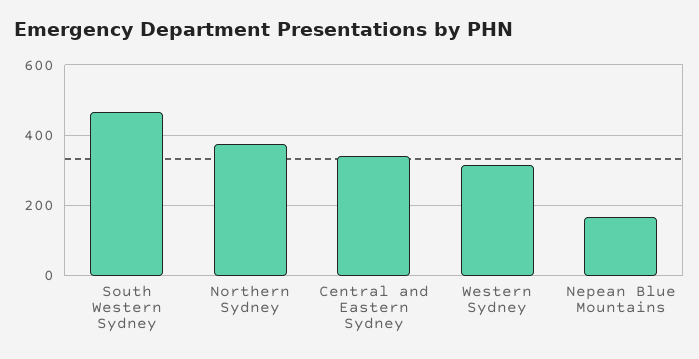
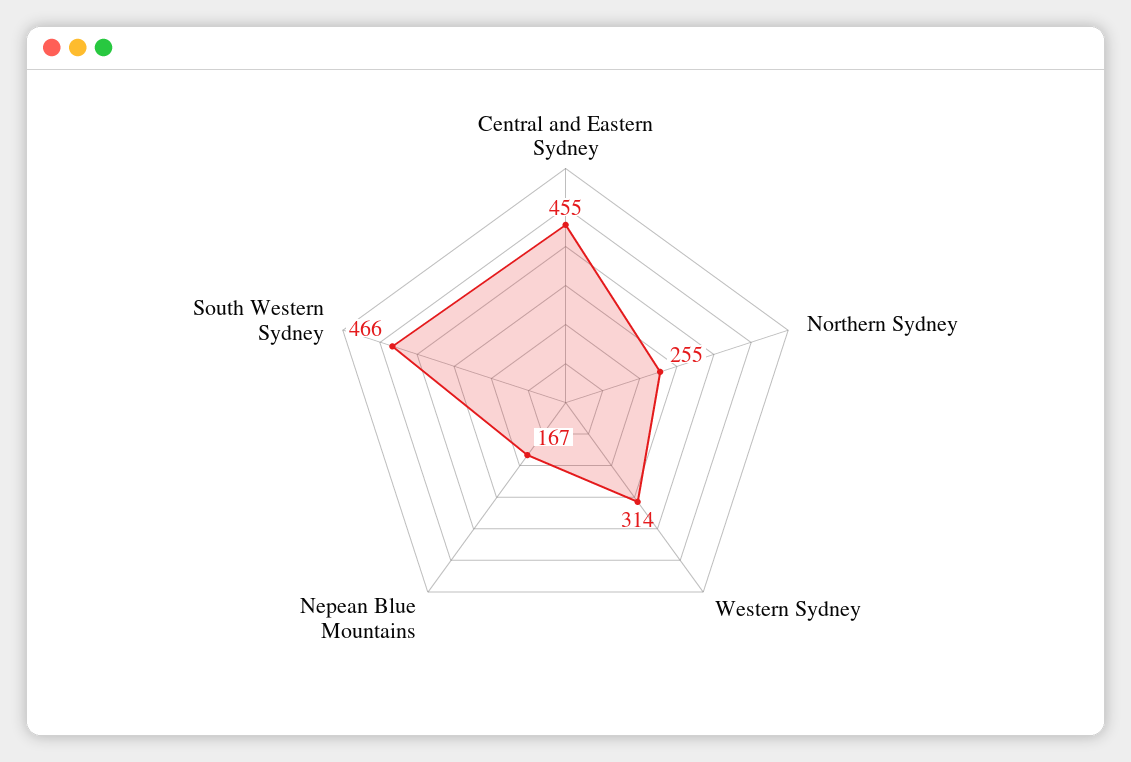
Northern Sydney: 380 -> 255
Central and Eastern Sydney: 340 -> 455

